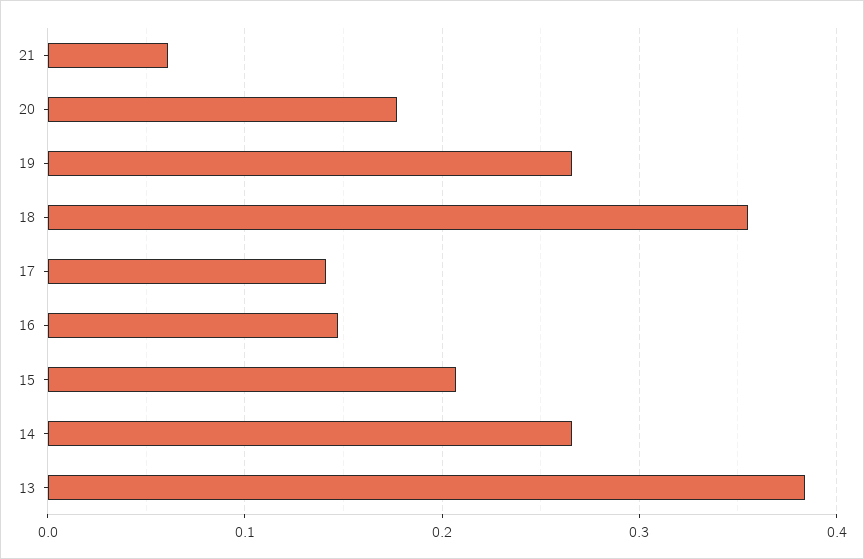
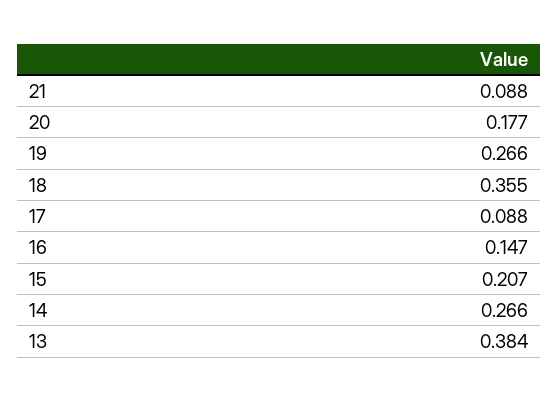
21: 0.06 -> 0.088
17: 0.14 -> 0.088

